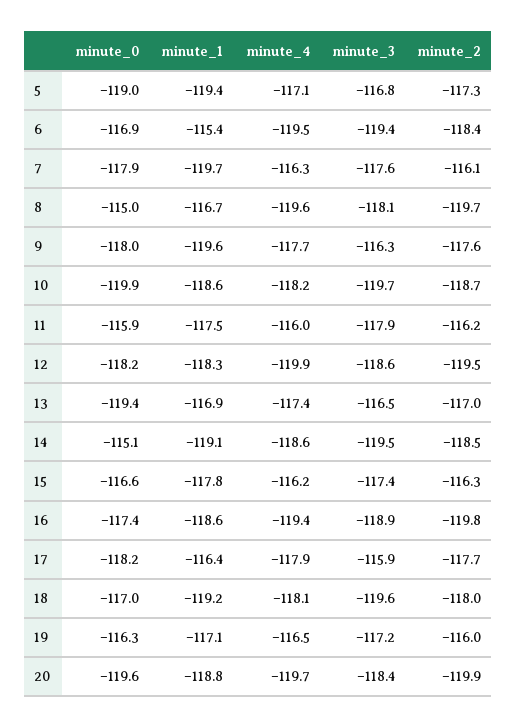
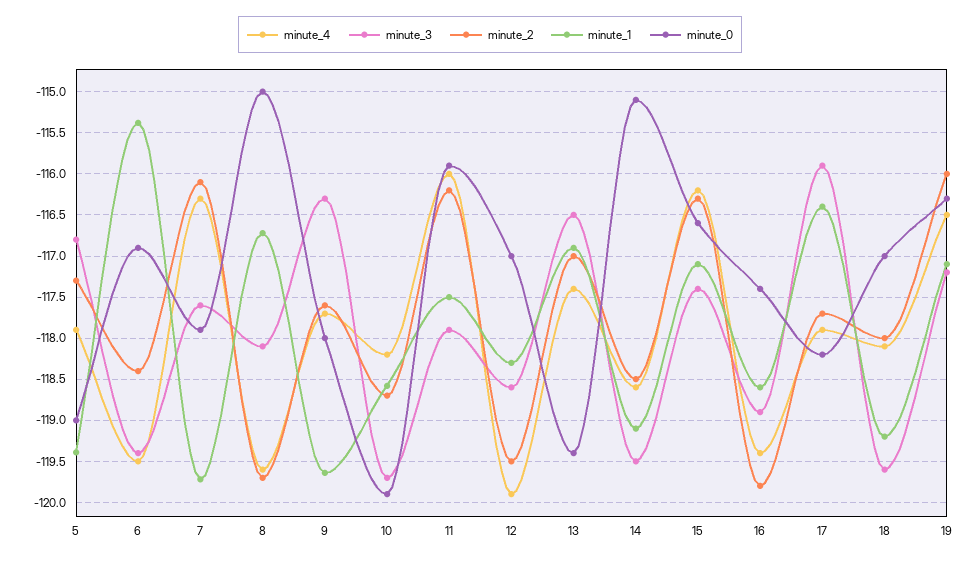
minute_4, 5: -117.1 -> -117.9
minute_0, 12: -118.2 -> -117
minute_1, 15: -117.8 -> -117.1
minute_0, 20: -119.6 -> none
minute_1, 20: -118.8 -> none
minute_4, 20: -119.7 -> none
minute_3, 20: -118.4 -> none
minute_2, 20: -119.9 -> none

